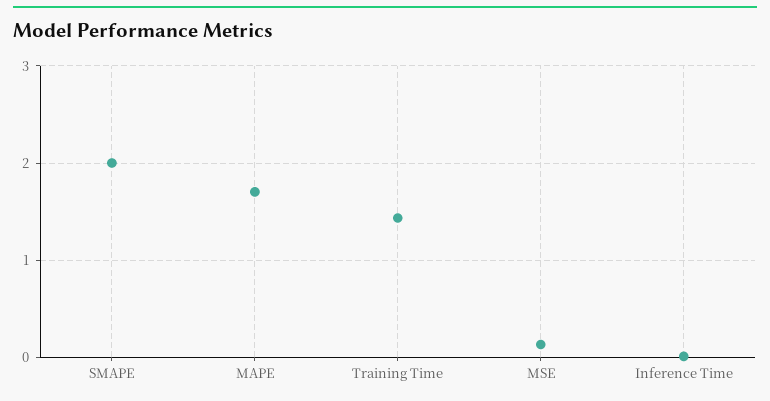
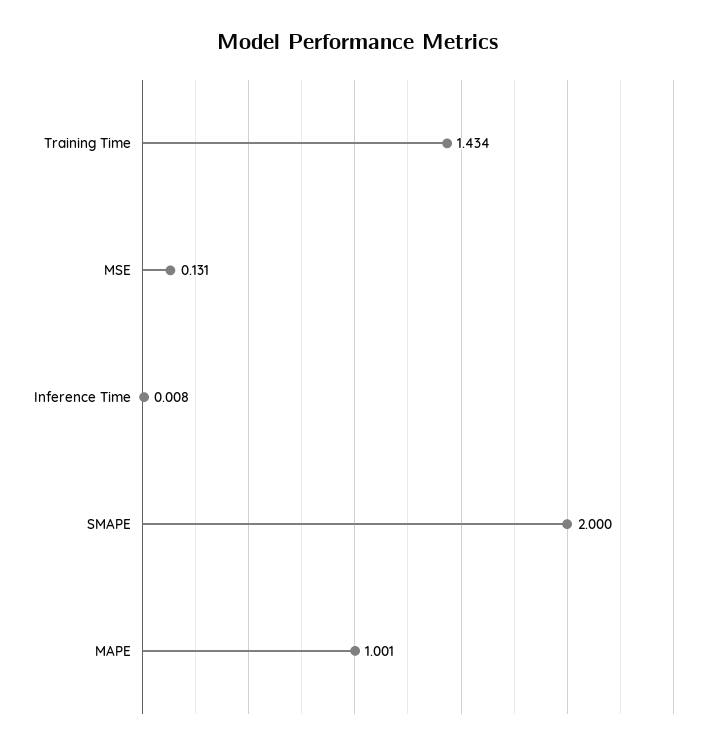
MAPE: 1.7 -> 1.001

